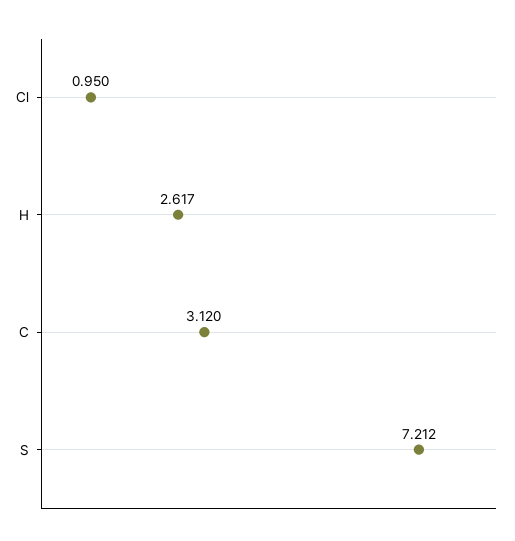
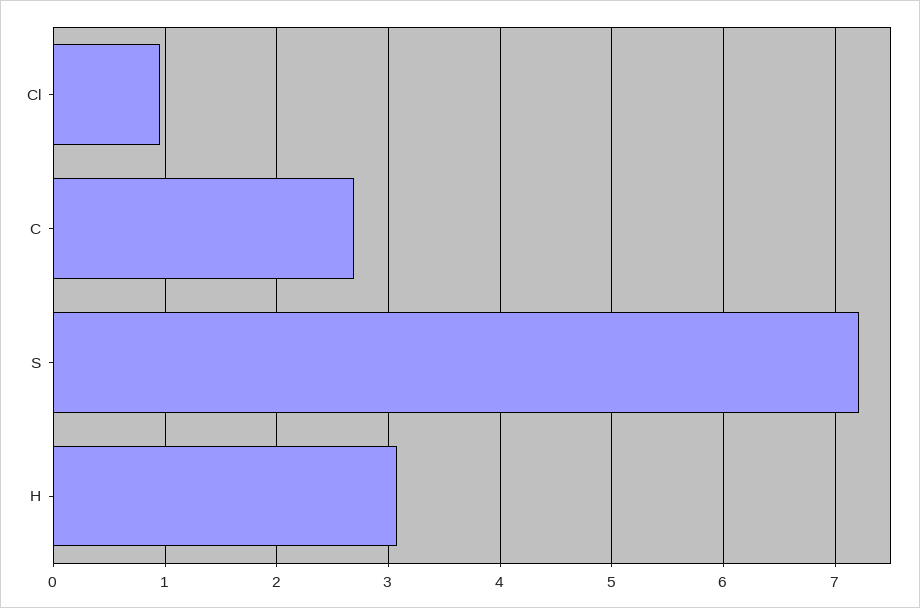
H: 2.617 -> 3.1
C: 3.12 -> 2.7

